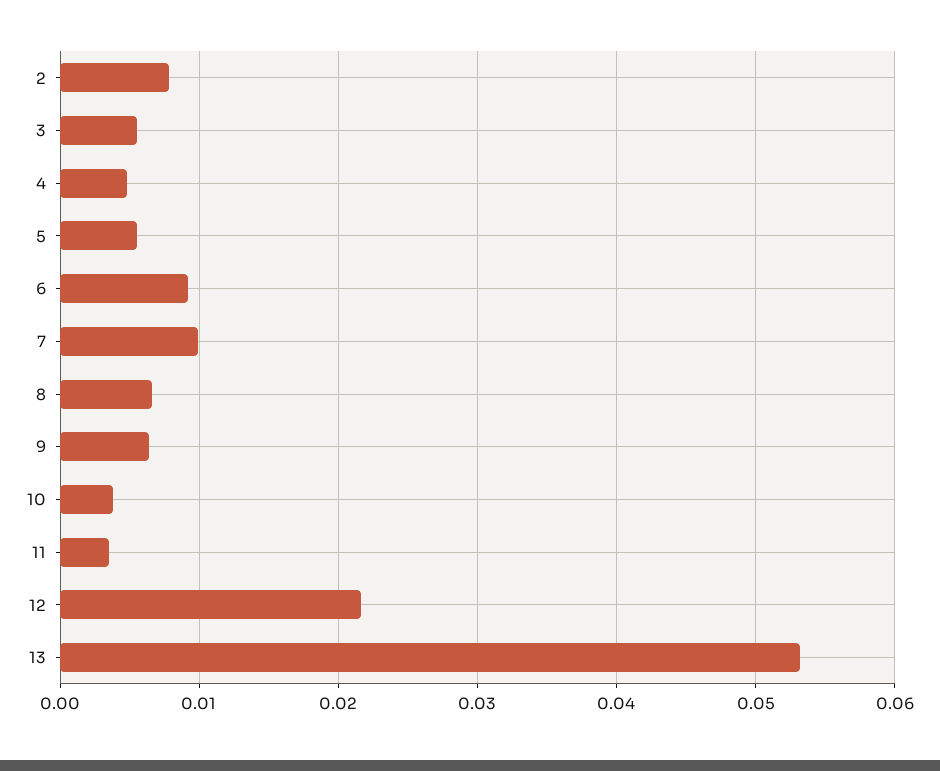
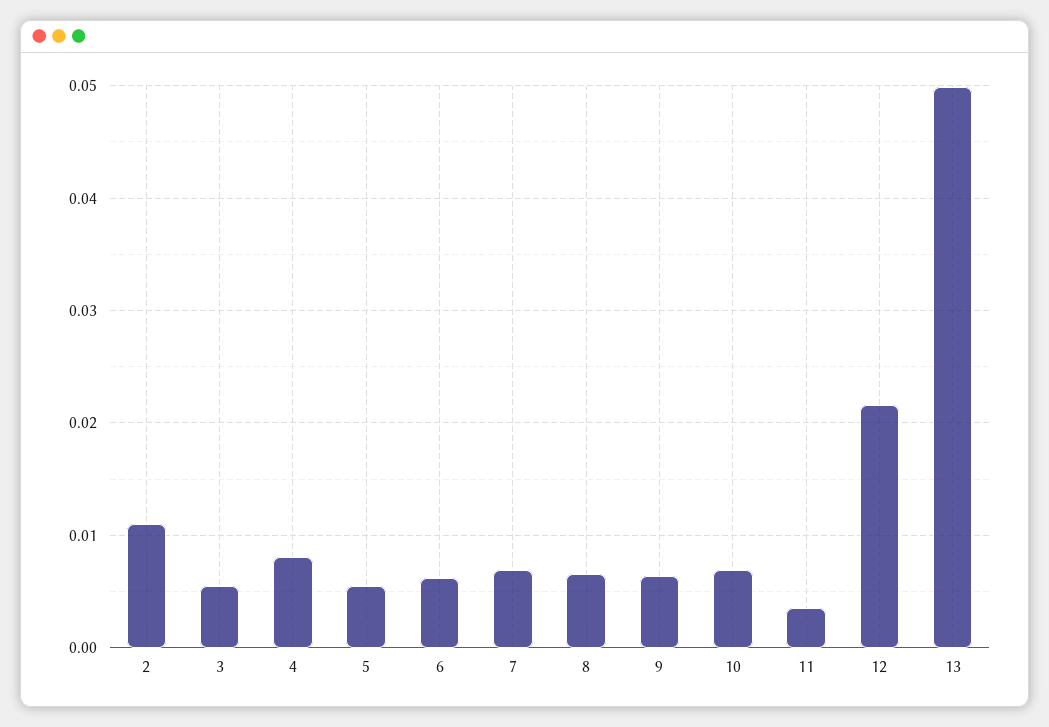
2: 0.008 -> 0.011
4: 0.005 -> 0.008
6: 0.009 -> 0.006
7: 0.01 -> 0.007
10: 0.004 -> 0.007
13: 0.053 -> 0.05

